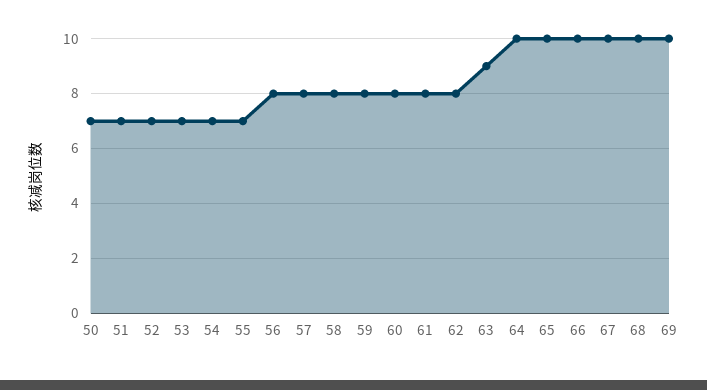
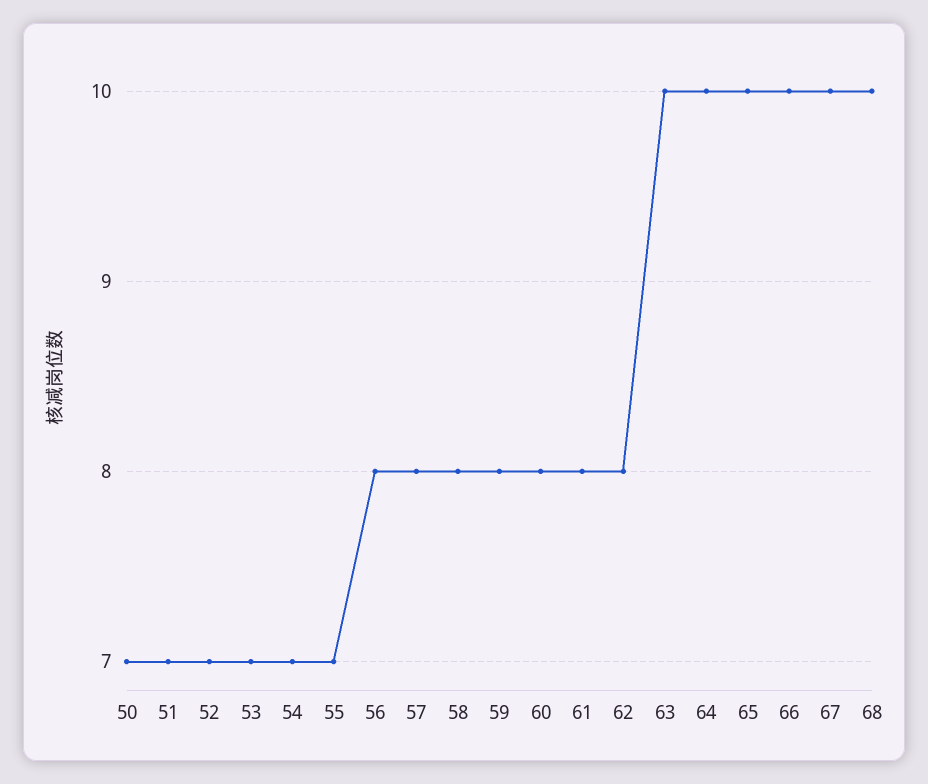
63: 9 -> 10
69: 10 -> none

